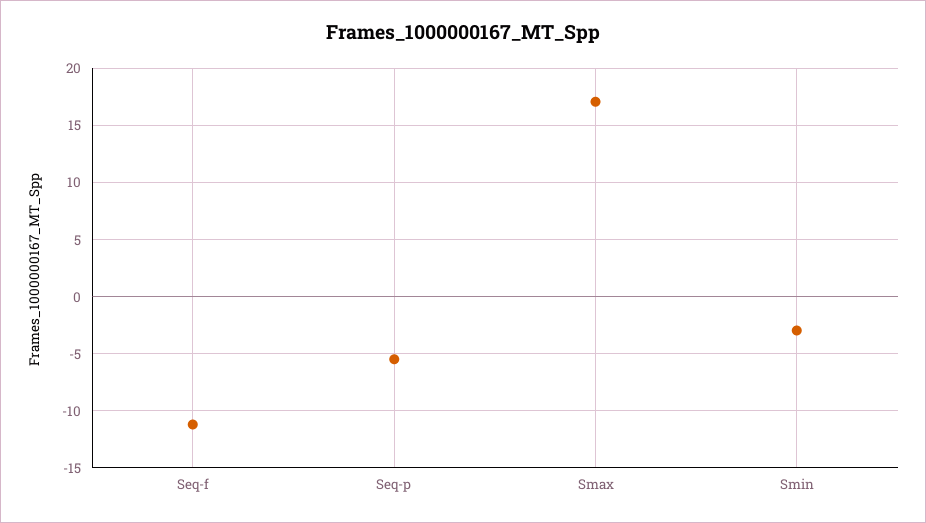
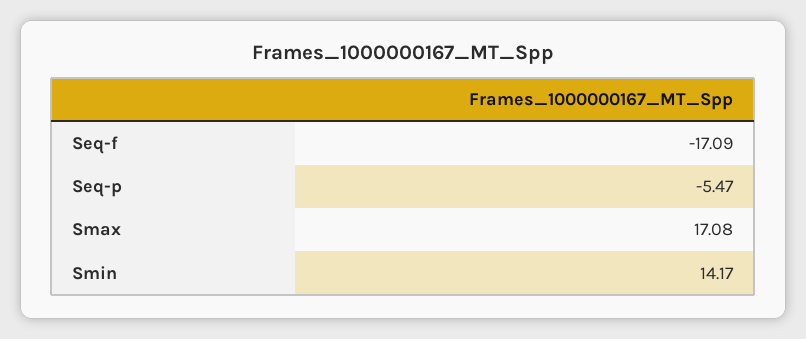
Seq-f: -11 -> -17.09
Smin: -3 -> 14.17

